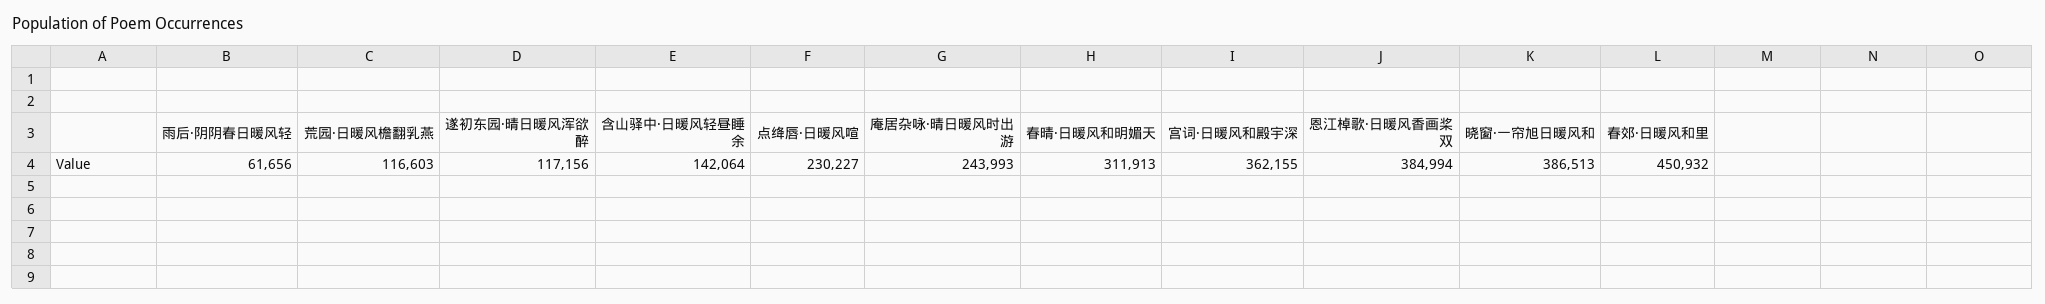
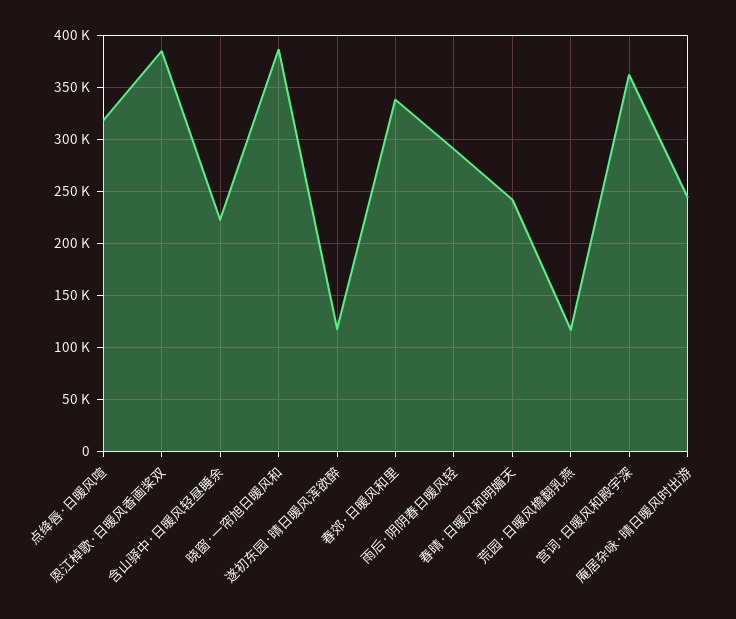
雨后·阴阴春日暖风轻: 61656 -> 290000
含山驿中·日暖风轻昼睡余: 142064 -> 220000
点绛唇·日暖风喧: 230227 -> 320000
春晴·日暖风和明媚天: 311913 -> 240000
春郊·日暖风和里: 450932 -> 340000

